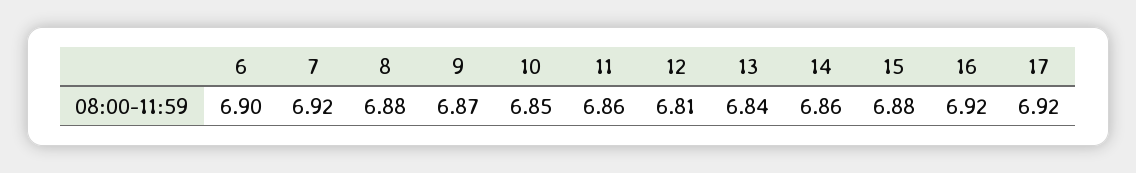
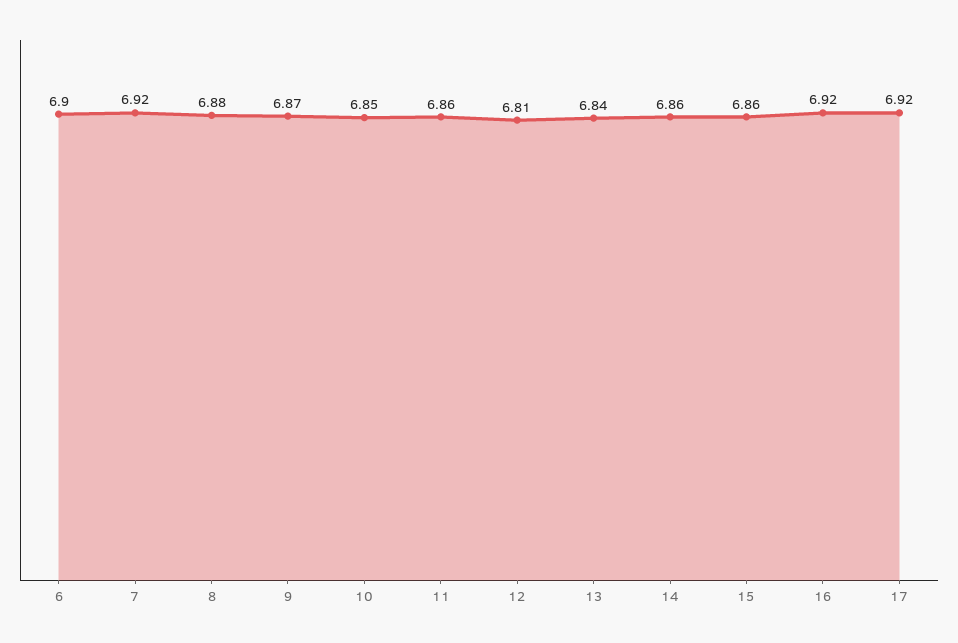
15: 6.88 -> 6.86

